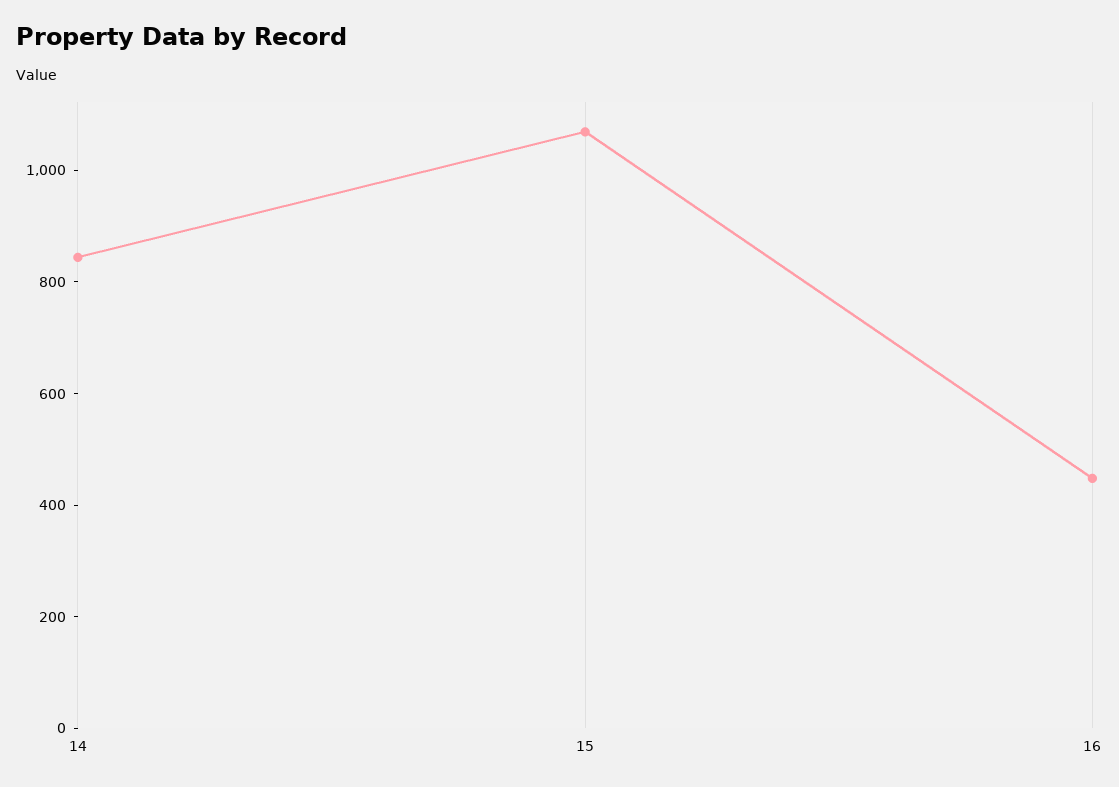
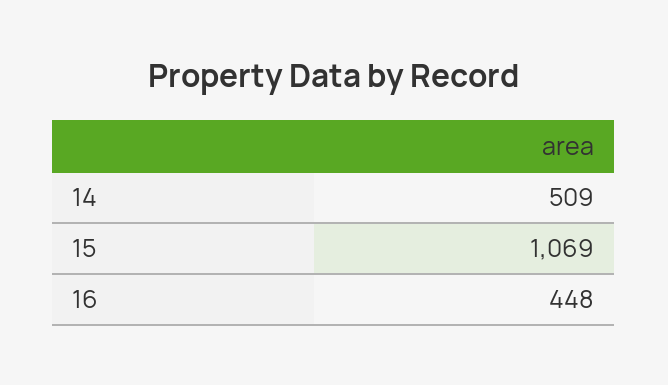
14: 850 -> 509

